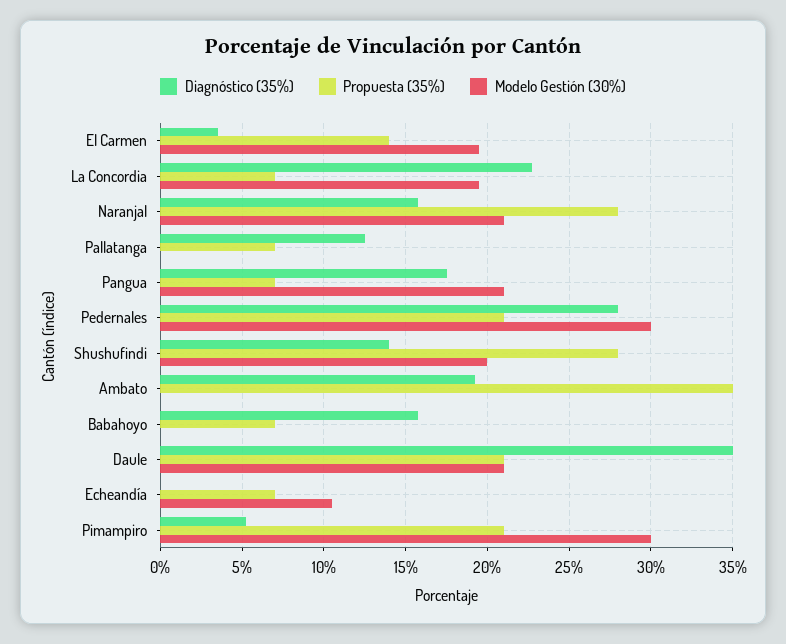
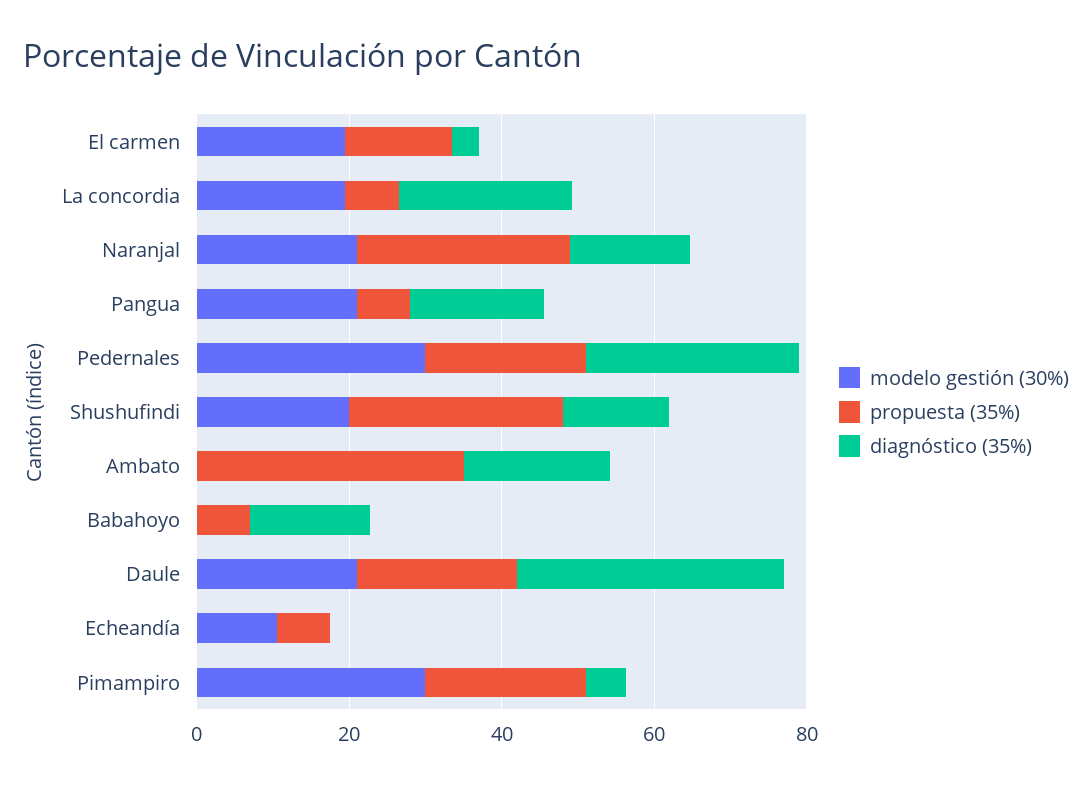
Diagnóstico (35%), Pallatanga: 12.5 -> none
Propuesta (35%), Pallatanga: 7 -> none
Modelo Gestión (30%), Pallatanga: 0 -> none

